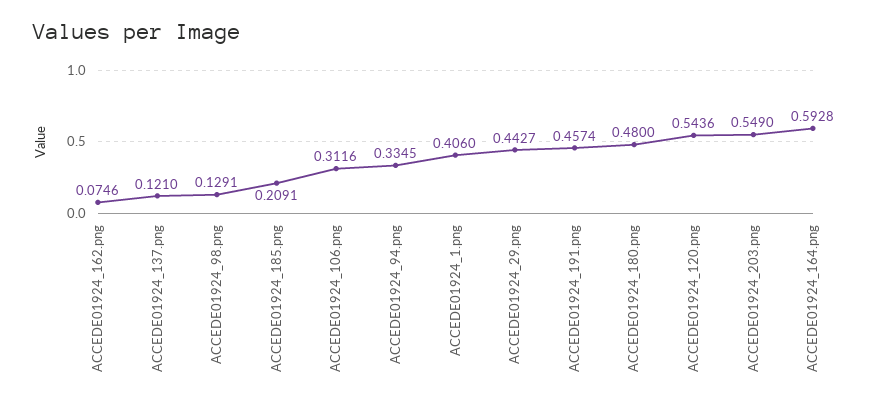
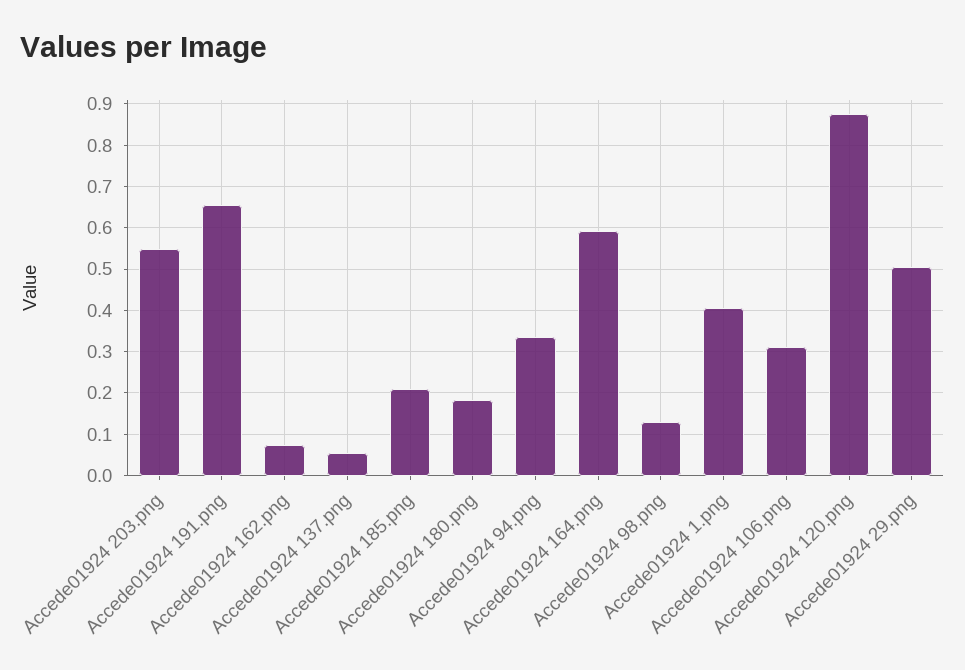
ACCEDE01924_137.png: 0.121 -> 0.06
ACCEDE01924_29.png: 0.4427 -> 0.5
ACCEDE01924_191.png: 0.4574 -> 0.66
ACCEDE01924_180.png: 0.48 -> 0.18
ACCEDE01924_120.png: 0.5436 -> 0.88

